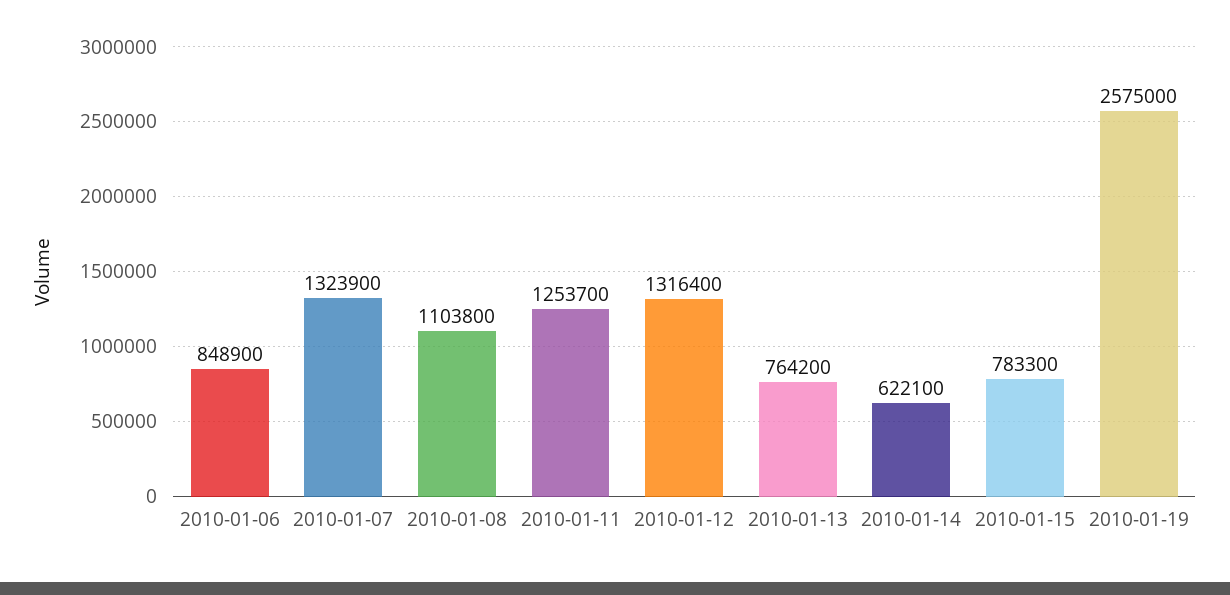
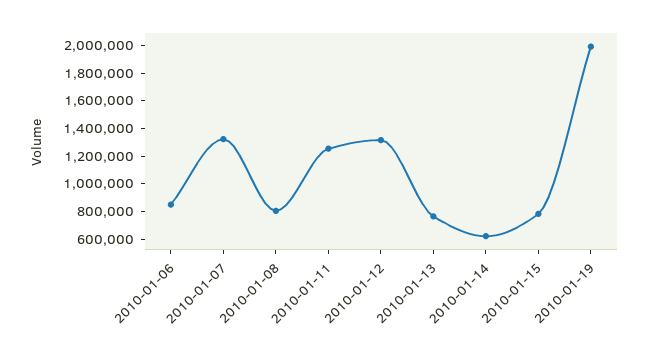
2010-01-08: 1103800 -> 800000
2010-01-19: 2575000 -> 2000000

